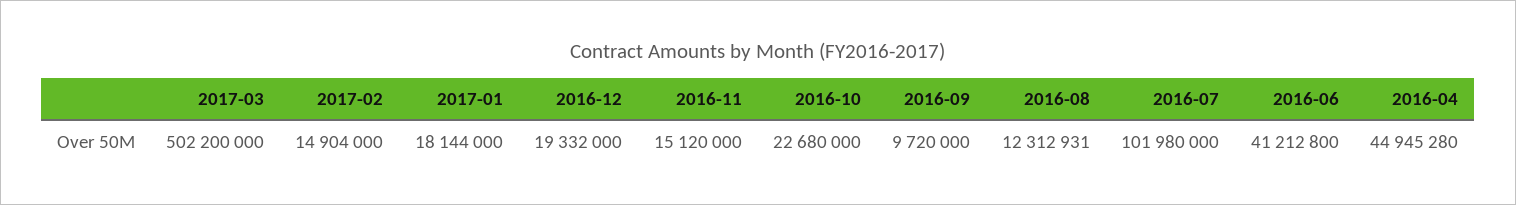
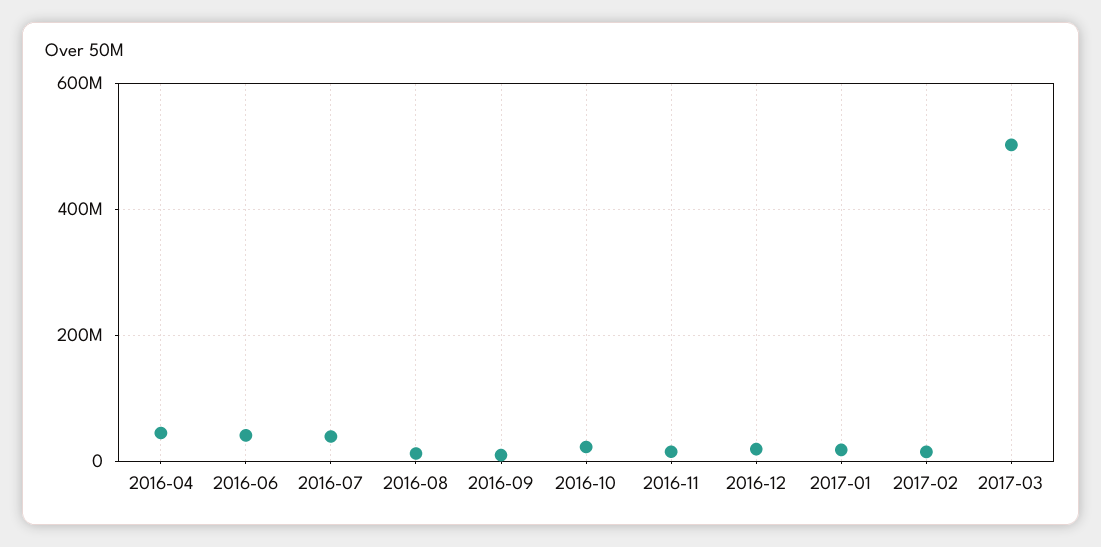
2016-07: 101980000 -> 40000000

